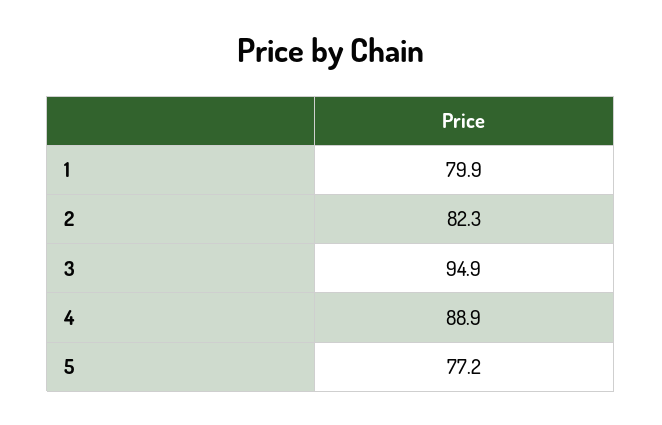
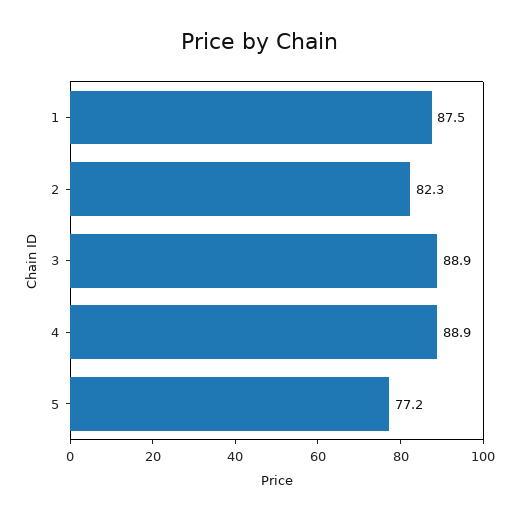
1: 79.9 -> 87.5
3: 94.9 -> 88.9

